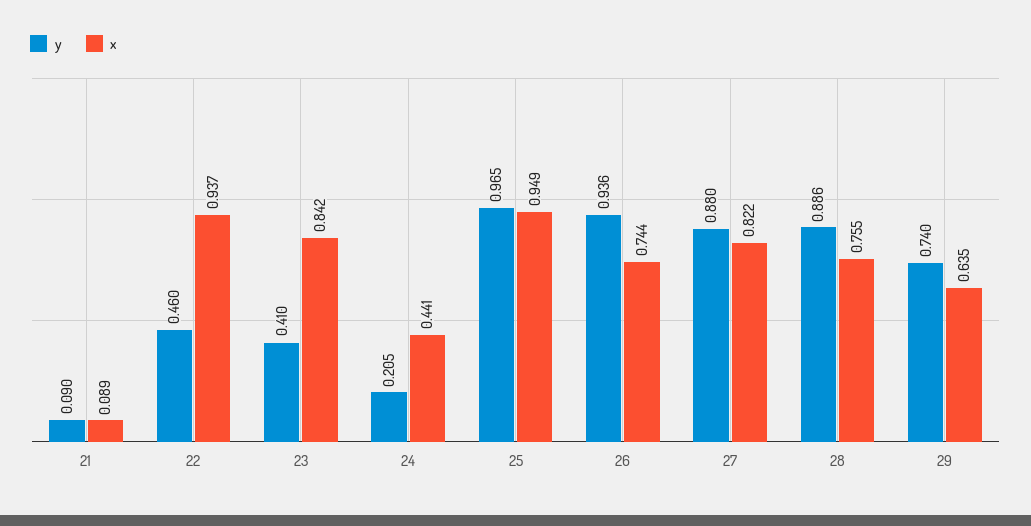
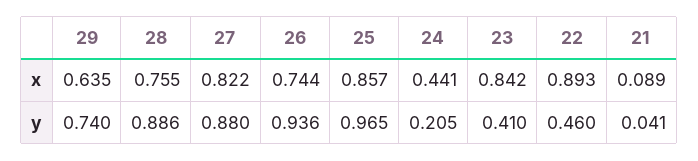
y, 21: 0.09 -> 0.041
x, 22: 0.937 -> 0.893
x, 25: 0.949 -> 0.857

